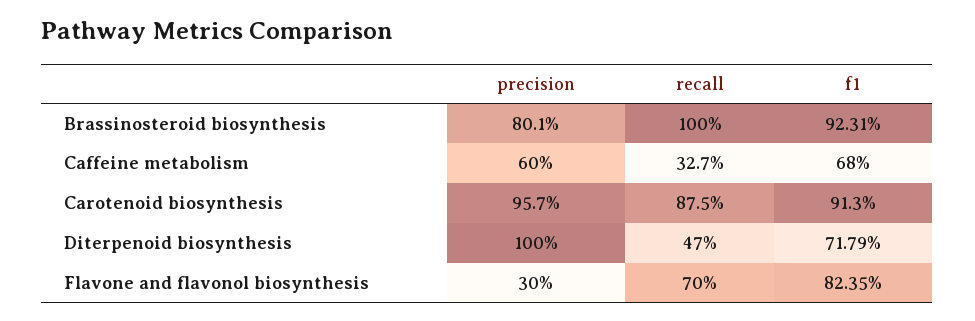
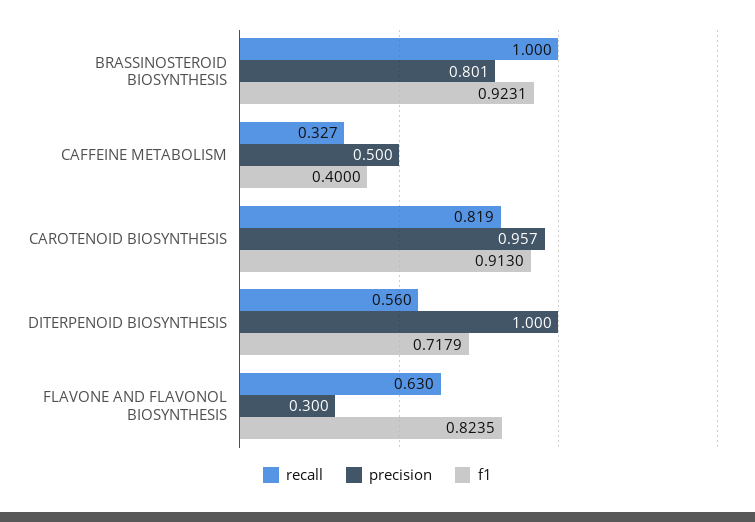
precision, Caffeine metabolism: 0.6 -> 0.5
f1, Caffeine metabolism: 0.68 -> 0.4
recall, Carotenoid biosynthesis: 0.875 -> 0.819
recall, Diterpenoid biosynthesis: 0.47 -> 0.56
recall, Flavone and flavonol biosynthesis: 0.7 -> 0.63

